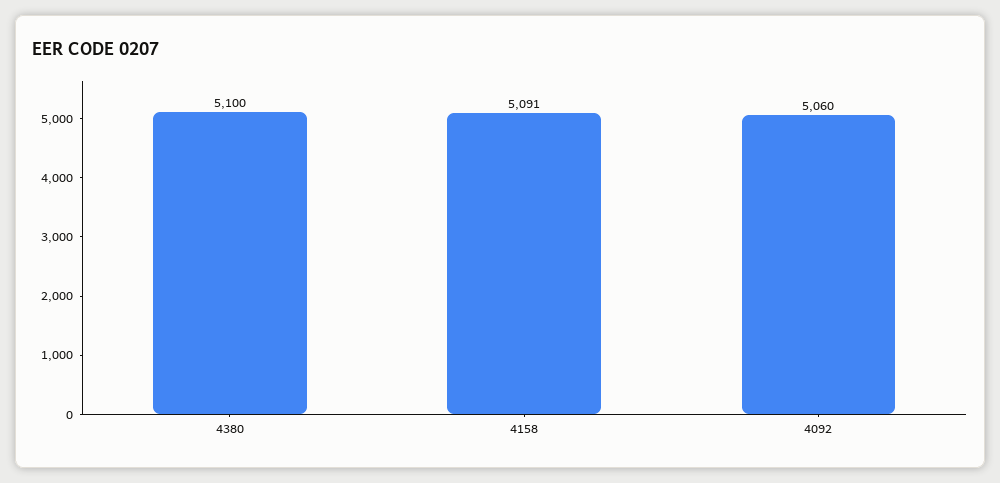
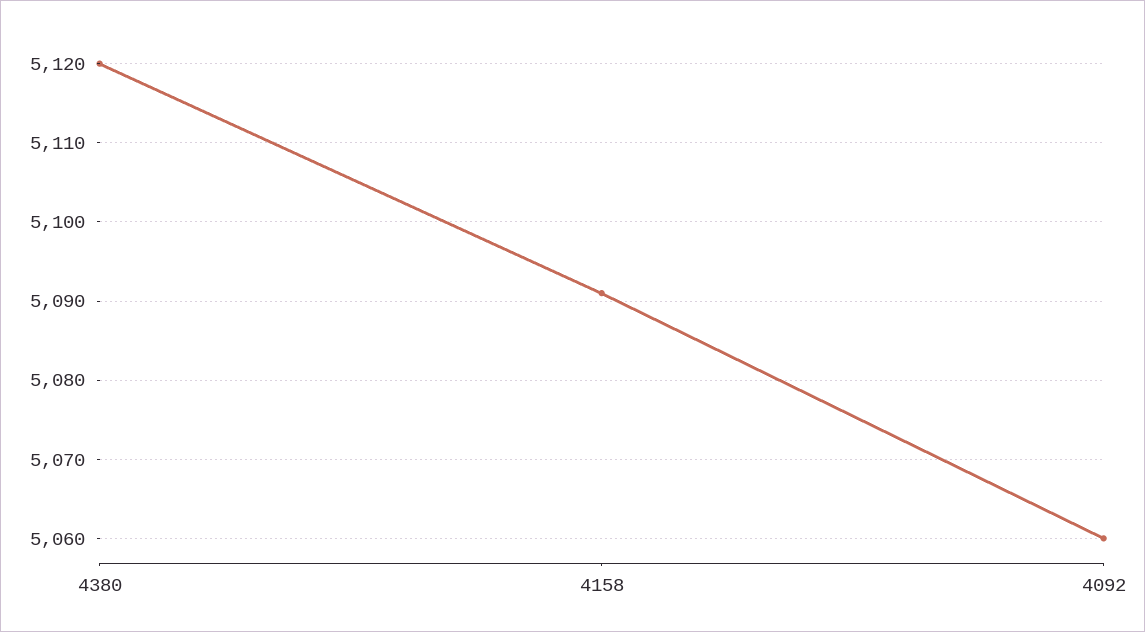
4380: 5100 -> 5120

